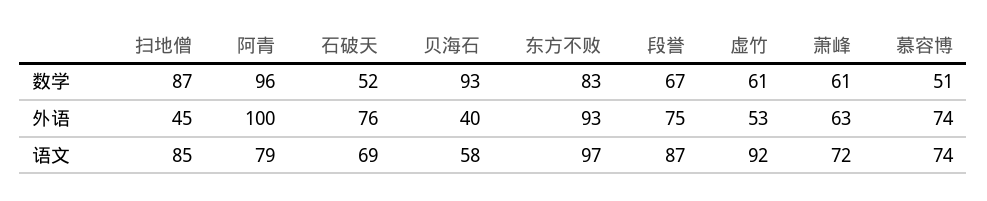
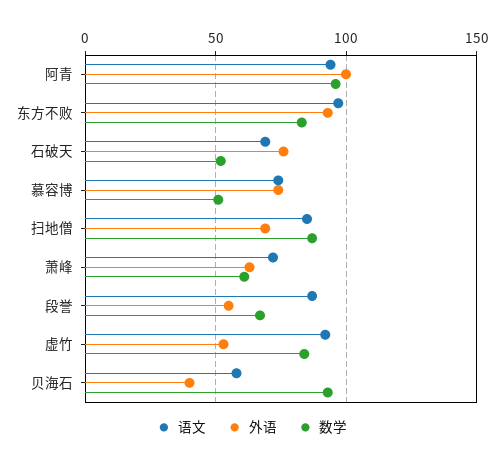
数学, 虚竹: 61 -> 85
外语, 扫地僧: 45 -> 70
外语, 段誉: 75 -> 55
语文, 阿青: 79 -> 95

